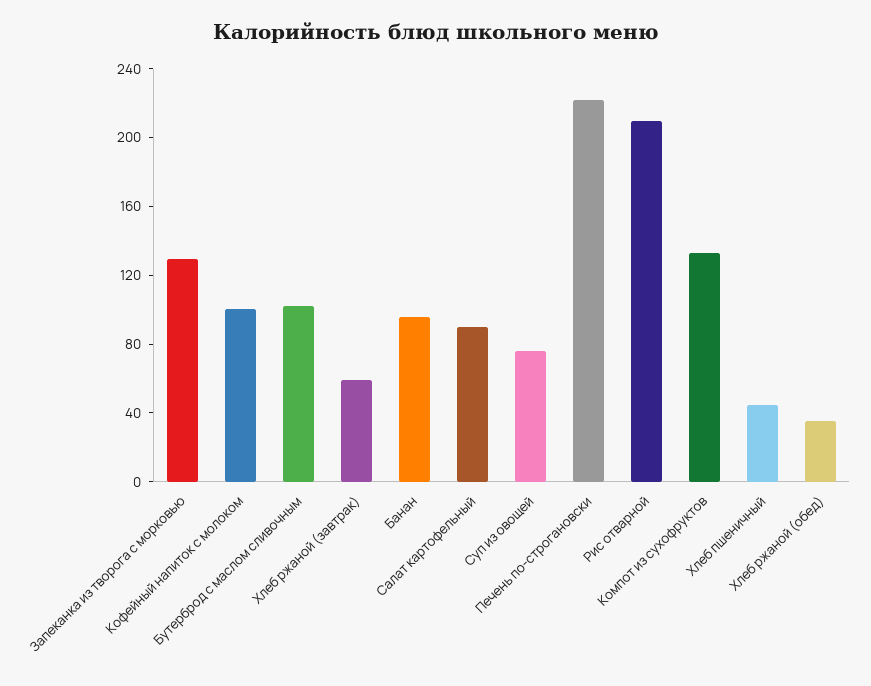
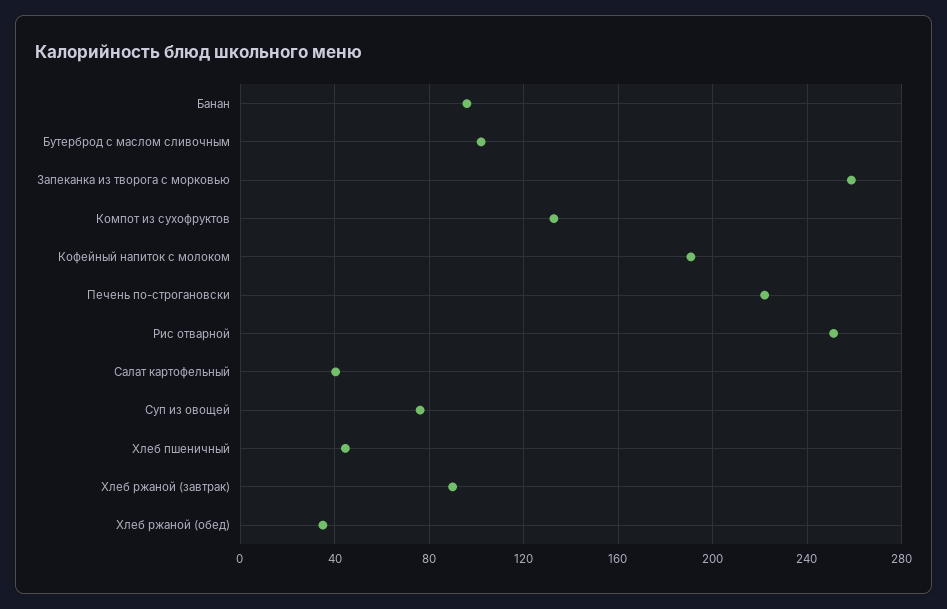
Запеканка из творога с морковью: 130 -> 260
Кофейный напиток с молоком: 100 -> 190
Хлеб ржаной (завтрак): 60 -> 90
Салат картофельный: 90 -> 40
Рис отварной: 210 -> 250

